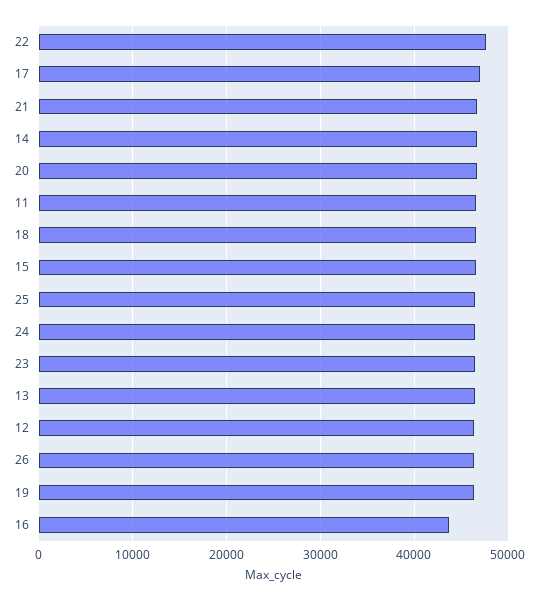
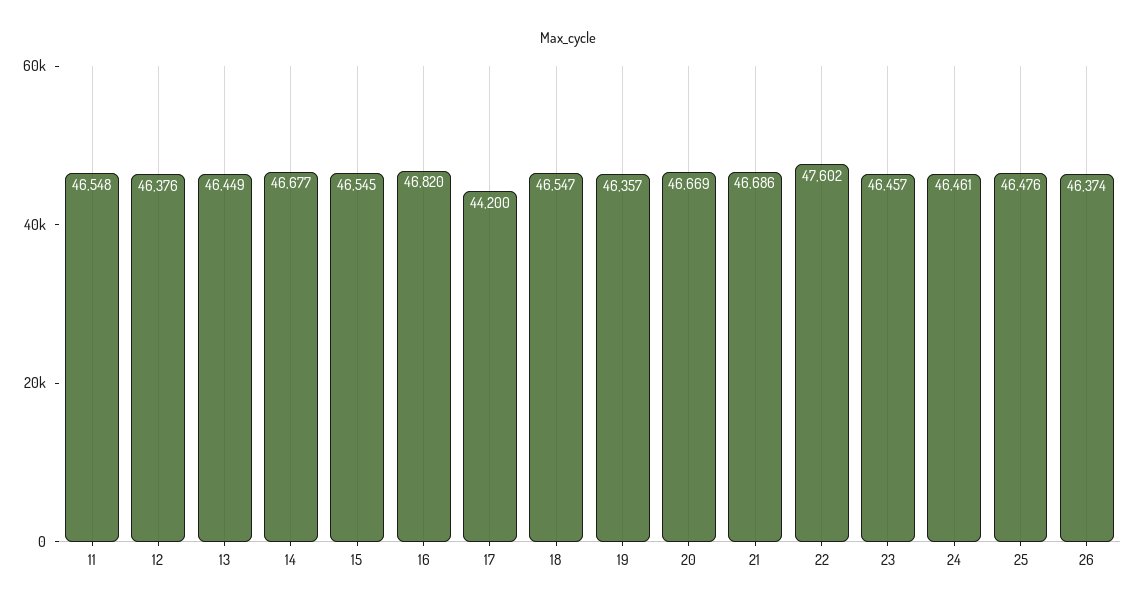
17: 47000 -> 44200
16: 44000 -> 46820

